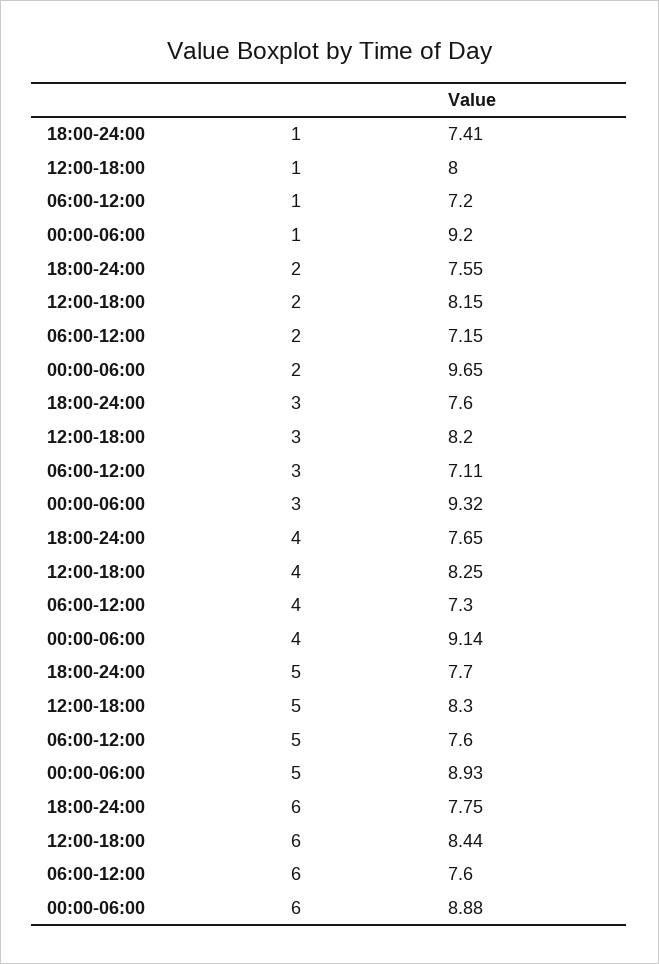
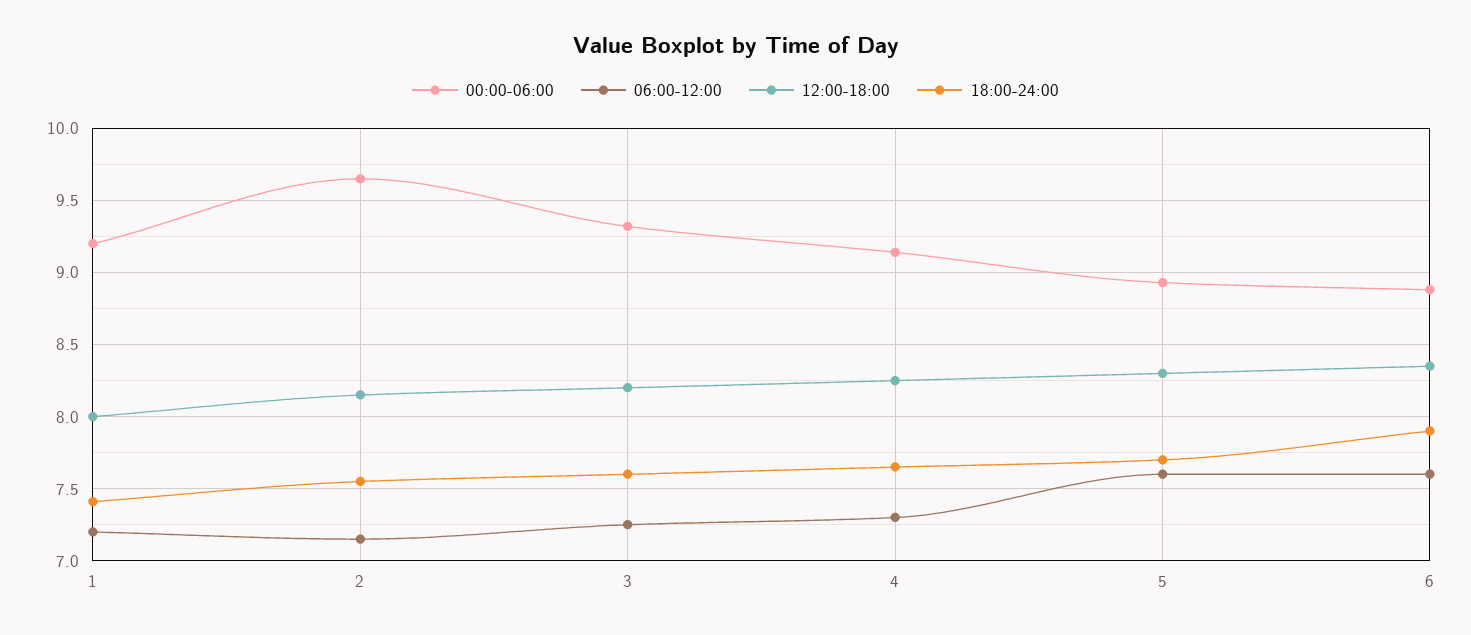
06:00-12:00, 3: 7.11 -> 7.25
18:00-24:00, 6: 7.75 -> 7.9
12:00-18:00, 6: 8.44 -> 8.35

